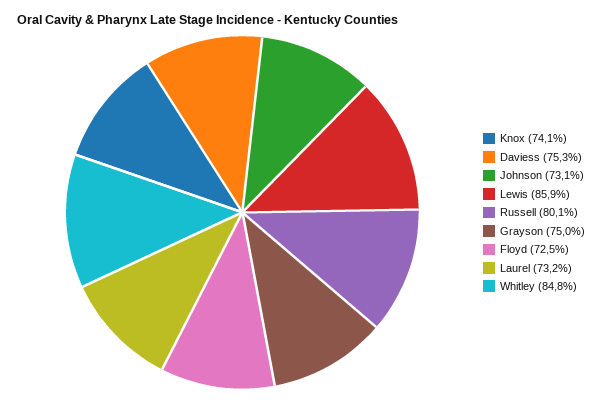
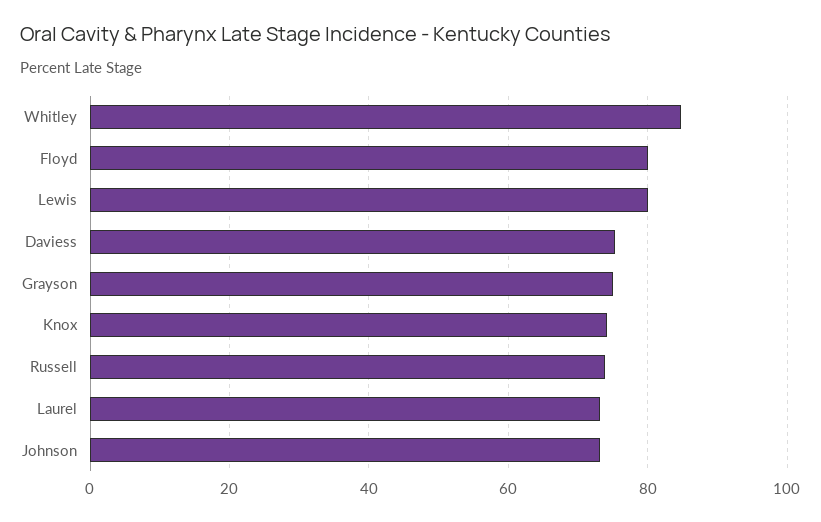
Lewis: 85.9 -> 80
Russell: 80.1 -> 74
Floyd: 72.5 -> 80

